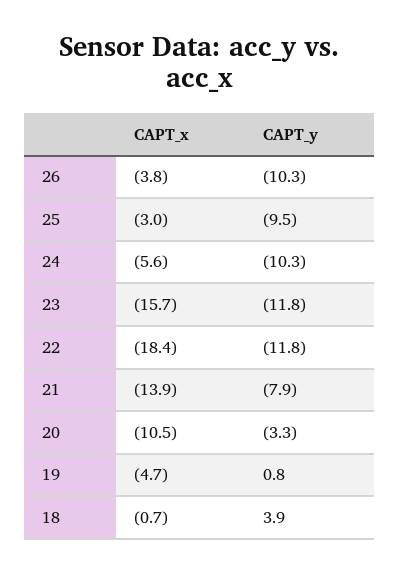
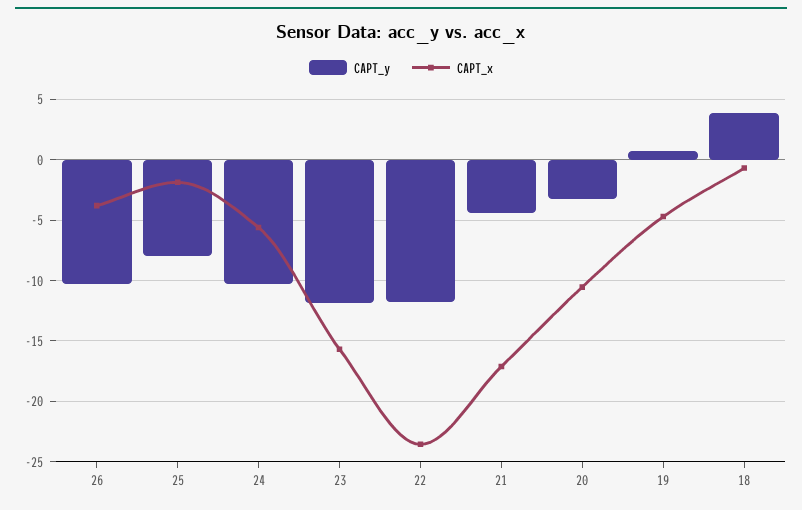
CAPT_x, 25: -3 -> -2
CAPT_y, 25: -9.5 -> -8
CAPT_x, 22: -18.4 -> -23.5
CAPT_x, 21: -13.9 -> -17
CAPT_y, 21: -7.9 -> -4.5

